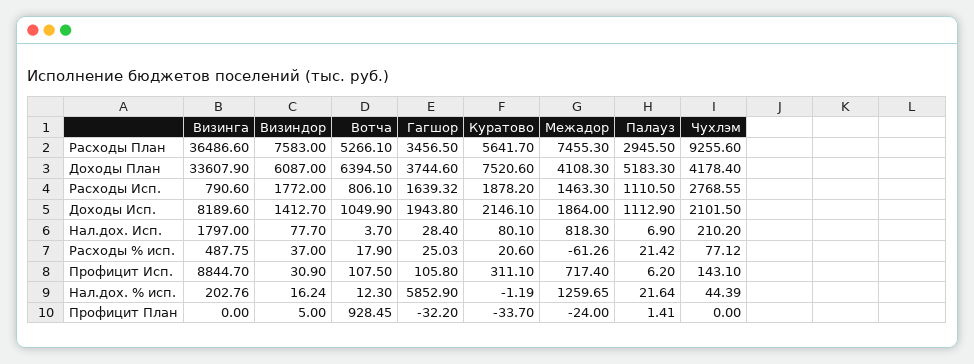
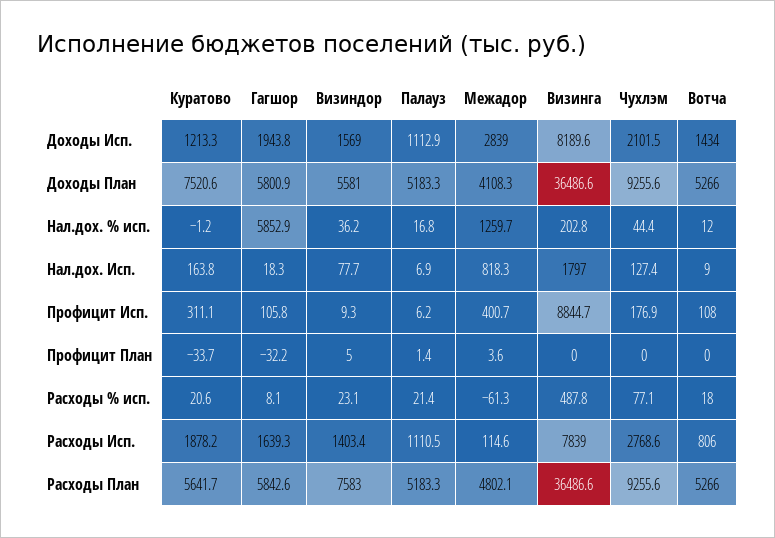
Гагшор, Расходы План: 3456.5 -> 5842.6
Межадор, Расходы План: 7455.3 -> 4802.1
Палауз, Расходы План: 2945.5 -> 5183.3
Визинга, Доходы План: 33607.9 -> 36486.6
Визиндор, Доходы План: 6087 -> 5581
Вотча, Доходы План: 6394.5 -> 5266
Гагшор, Доходы План: 3744.6 -> 5800.9
Чухлэм, Доходы План: 4178.4 -> 9255.6
Визинга, Расходы Исп.: 790.6 -> 7839
Визиндор, Расходы Исп.: 1772 -> 1403.4
Межадор, Расходы Исп.: 1463.3 -> 114.6
Визиндор, Доходы Исп.: 1412.7 -> 1569
Вотча, Доходы Исп.: 1049.9 -> 1434
Куратово, Доходы Исп.: 2146.1 -> 1213.3
Межадор, Доходы Исп.: 1864 -> 2839
Вотча, Нал.дох. Исп.: 3.7 -> 9
Гагшор, Нал.дох. Исп.: 28.4 -> 18.3
Куратово, Нал.дох. Исп.: 80.1 -> 163.8
Чухлэм, Нал.дох. Исп.: 210.2 -> 127.4
Визиндор, Расходы % исп.: 37 -> 23.1
Гагшор, Расходы % исп.: 25.03 -> 8.1
Визиндор, Профицит Исп.: 30.9 -> 9.3
Межадор, Профицит Исп.: 717.4 -> 400.7
Чухлэм, Профицит Исп.: 143.1 -> 176.9
Визиндор, Нал.дох. % исп.: 16.24 -> 36.2
Палауз, Нал.дох. % исп.: 21.64 -> 16.8
Вотча, Профицит План: 928.45 -> 0
Межадор, Профицит План: -24 -> 3.6

